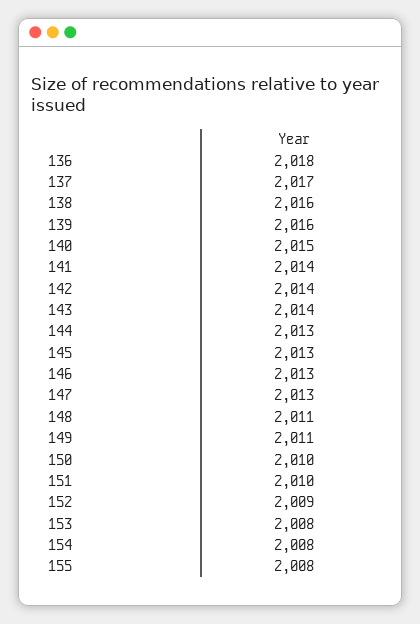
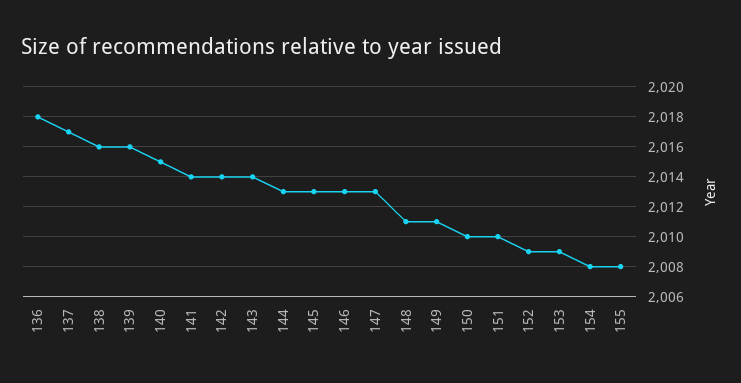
153: 2008 -> 2009

